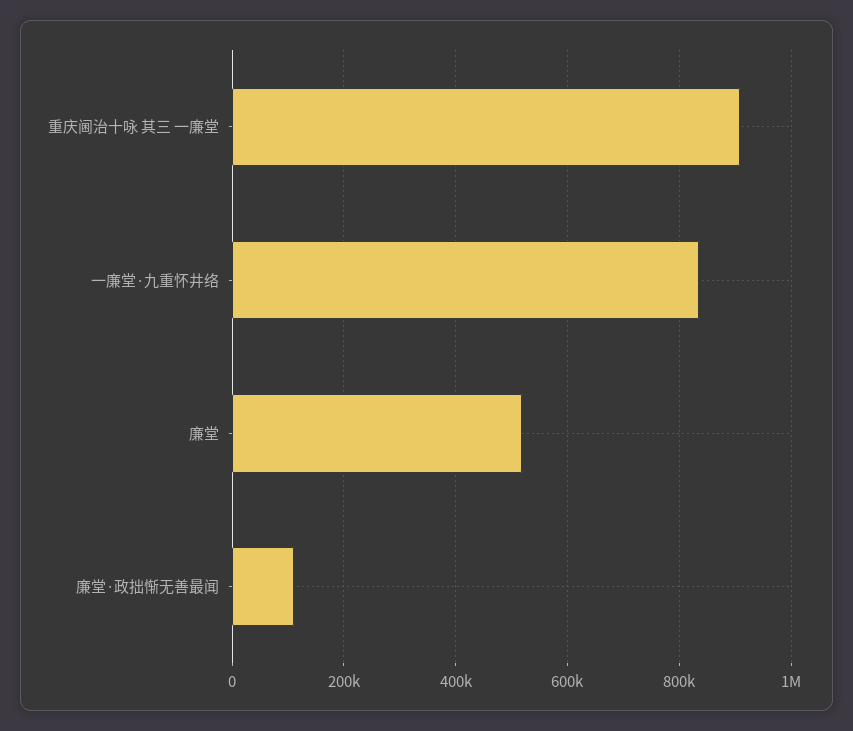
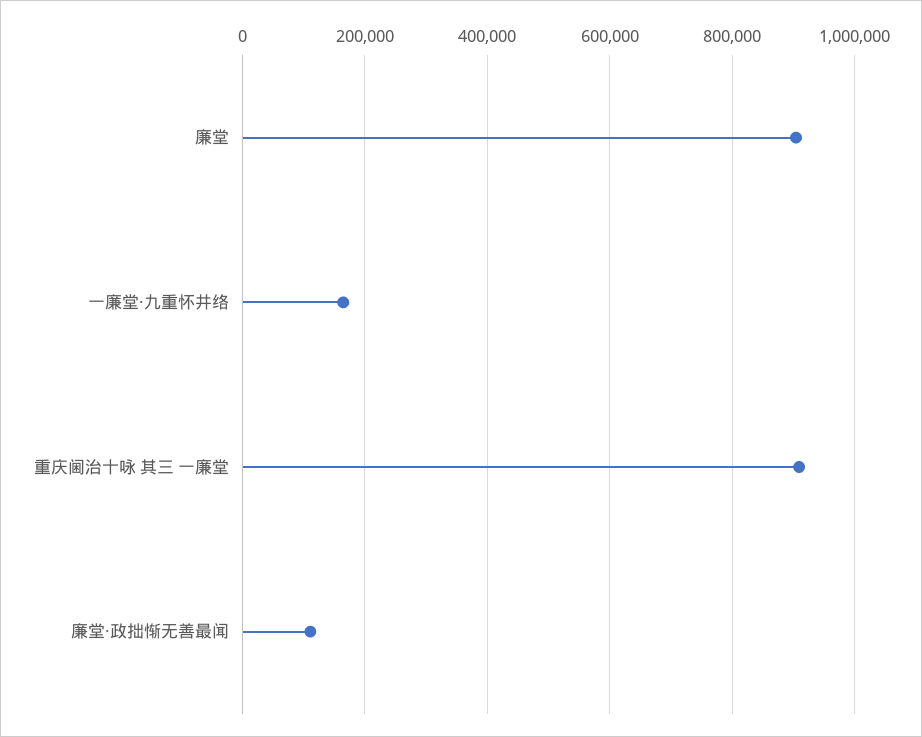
一廉堂·九重怀井络: 840000 -> 160000
廉堂: 520000 -> 900000

